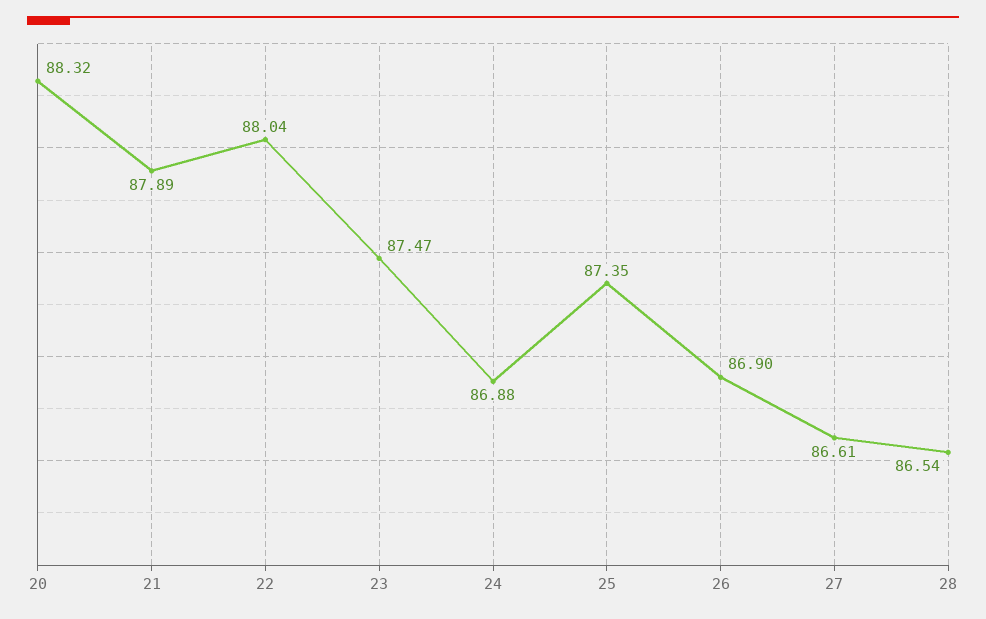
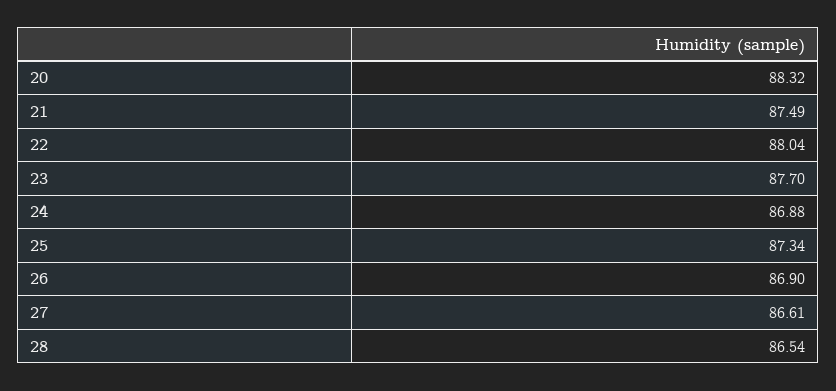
21: 87.89 -> 87.49
23: 87.47 -> 87.7
25: 87.35 -> 87.34

